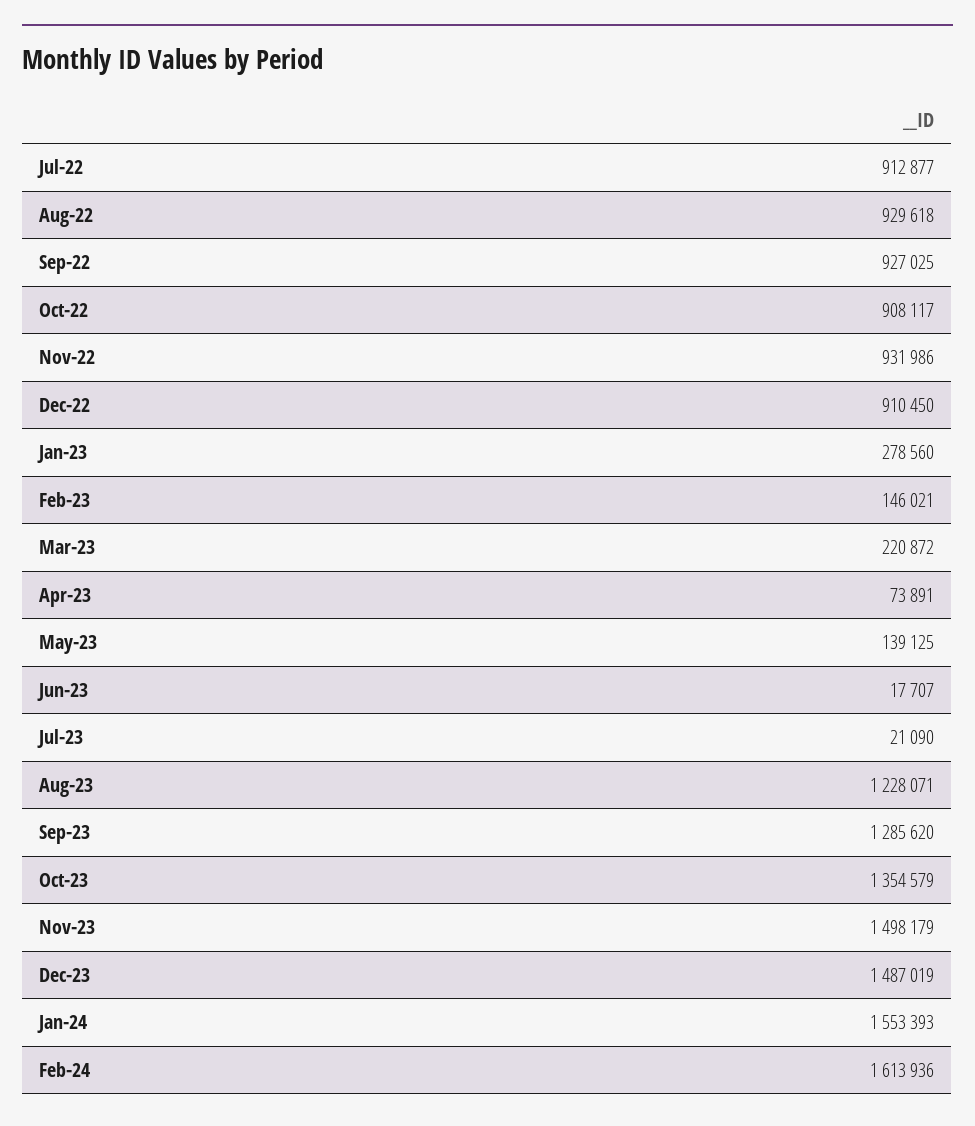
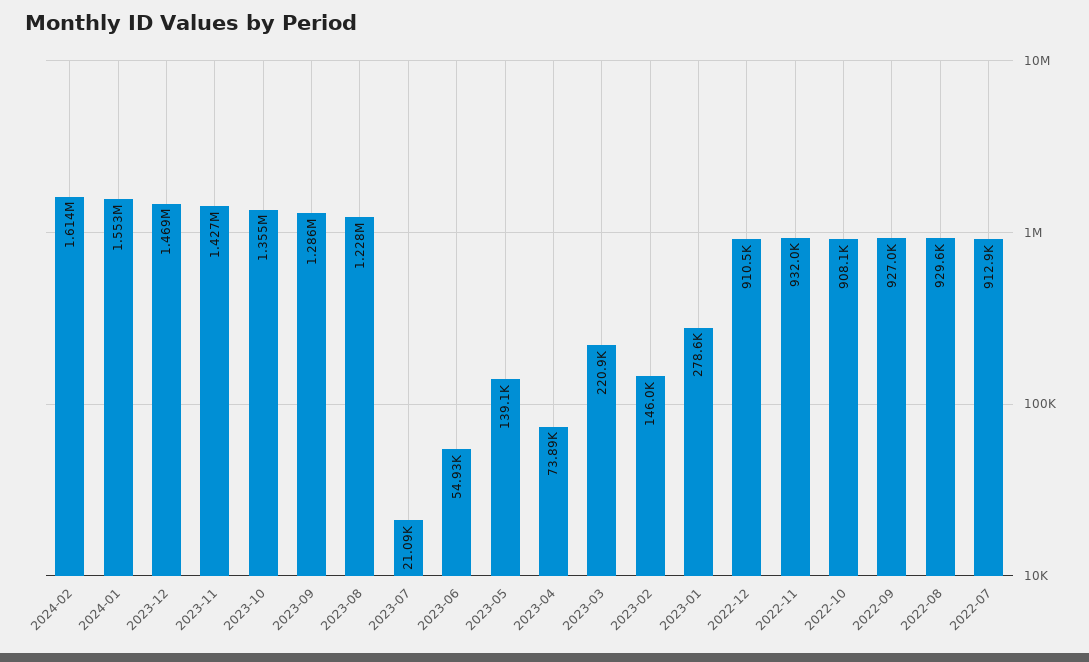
Jun-23: 17707 -> 54930
Nov-23: 1498179 -> 1427000
Dec-23: 1487019 -> 1469000

